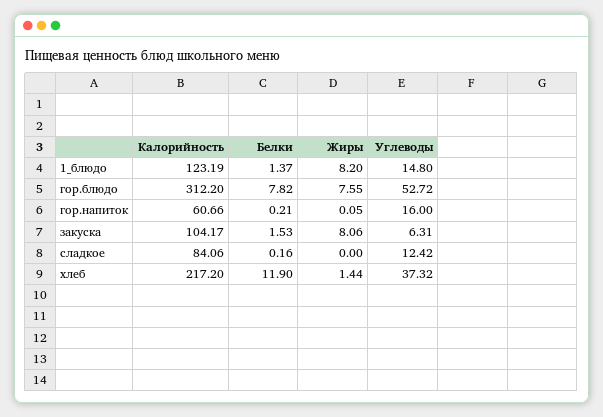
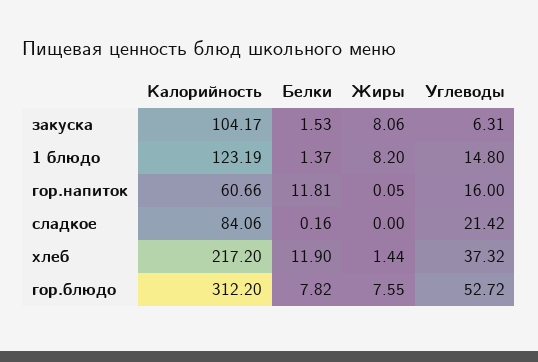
Белки, гор.напиток: 0.21 -> 11.81
Углеводы, сладкое: 12.42 -> 21.42

